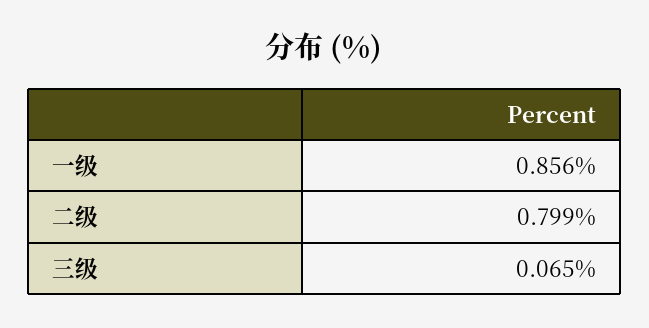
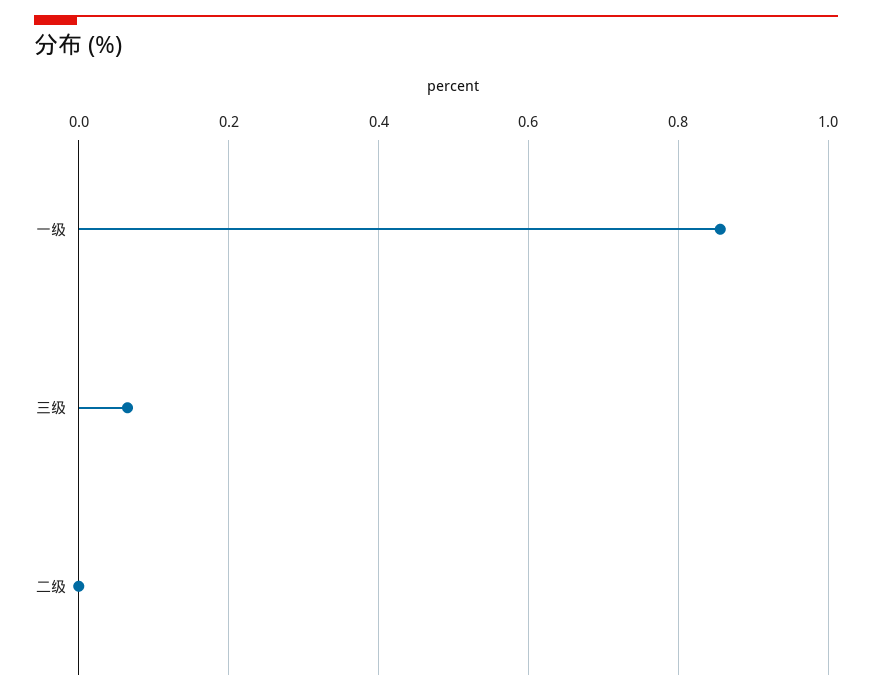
二级: 0.799 -> 0

